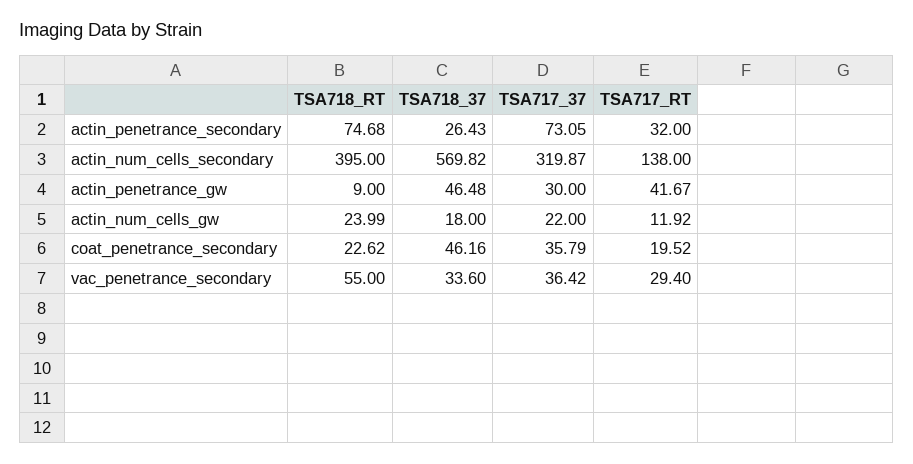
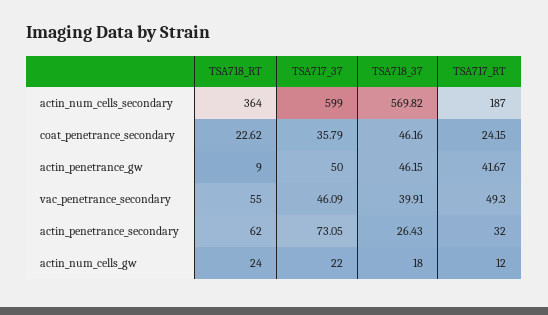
TSA718_RT, actin_penetrance_secondary: 74.68 -> 62
TSA718_RT, actin_num_cells_secondary: 395 -> 364
TSA717_37, actin_num_cells_secondary: 319.87 -> 599
TSA717_RT, actin_num_cells_secondary: 138 -> 187
TSA718_37, actin_penetrance_gw: 46.48 -> 46.15
TSA717_37, actin_penetrance_gw: 30 -> 50
TSA718_RT, actin_num_cells_gw: 23.99 -> 24
TSA717_RT, actin_num_cells_gw: 11.92 -> 12
TSA717_RT, coat_penetrance_secondary: 19.52 -> 24.15
TSA718_37, vac_penetrance_secondary: 33.6 -> 39.91
TSA717_37, vac_penetrance_secondary: 36.42 -> 46.09
TSA717_RT, vac_penetrance_secondary: 29.4 -> 49.3

